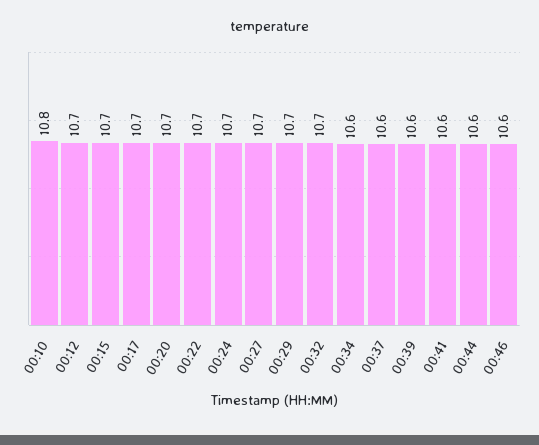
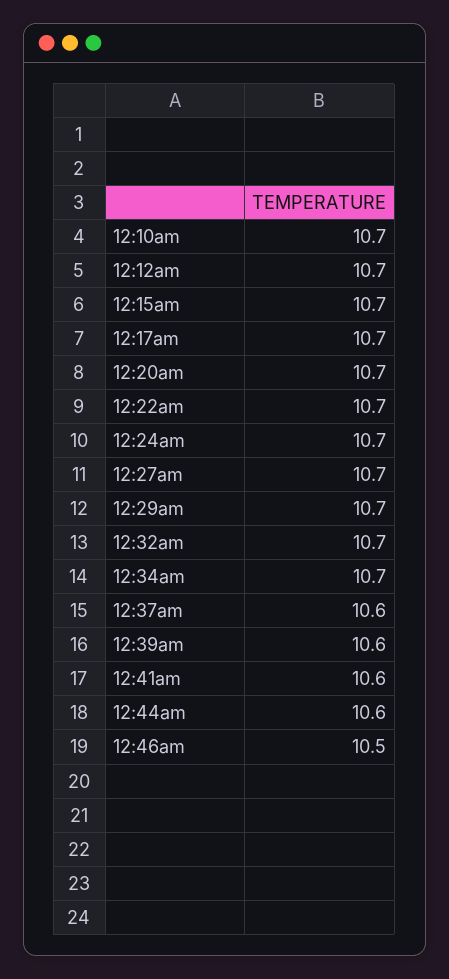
00:10: 10.8 -> 10.7
00:34: 10.6 -> 10.7
00:46: 10.6 -> 10.5

